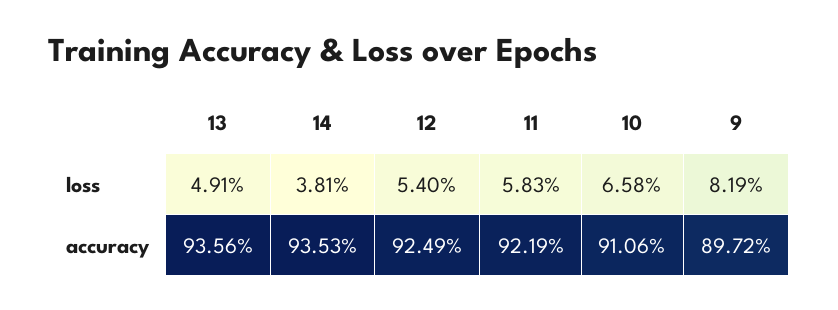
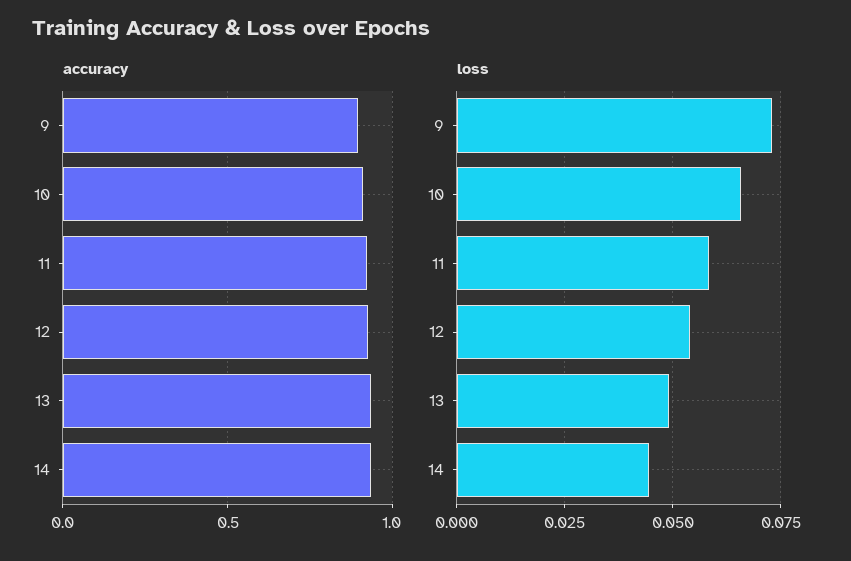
loss, 14: 0.0381 -> 0.045
loss, 9: 0.0819 -> 0.0725

